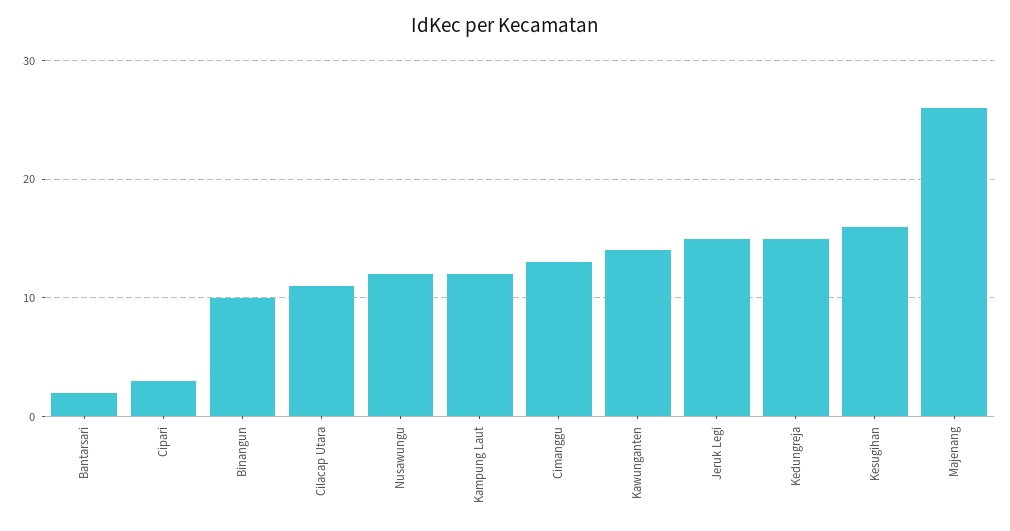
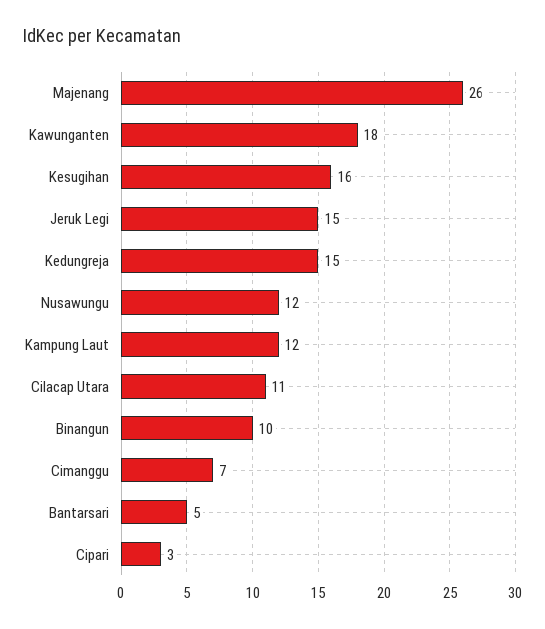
Bantarsari: 2 -> 5
Cimanggu: 13 -> 7
Kawunganten: 14 -> 18

